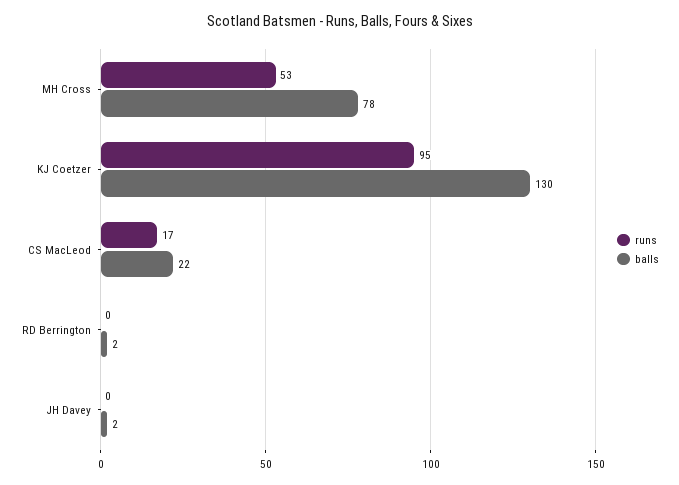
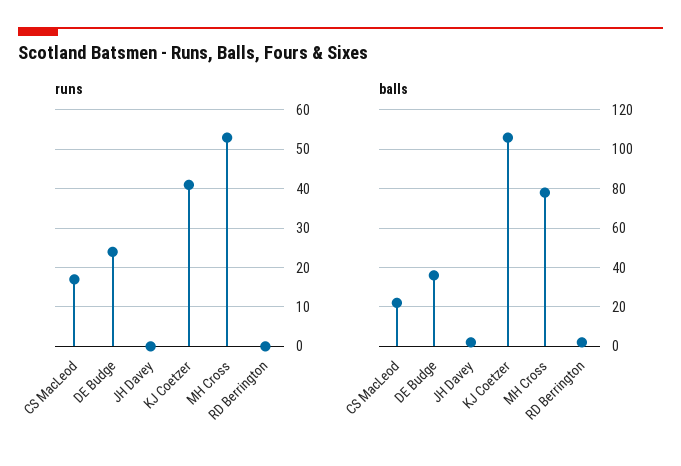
runs, KJ Coetzer: 95 -> 40
balls, KJ Coetzer: 130 -> 105
runs, DE Budge: none -> 25
balls, DE Budge: none -> 35

